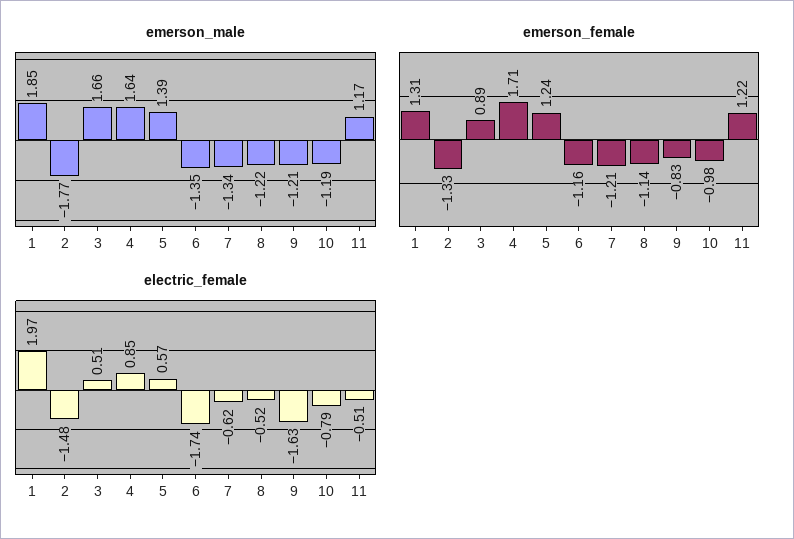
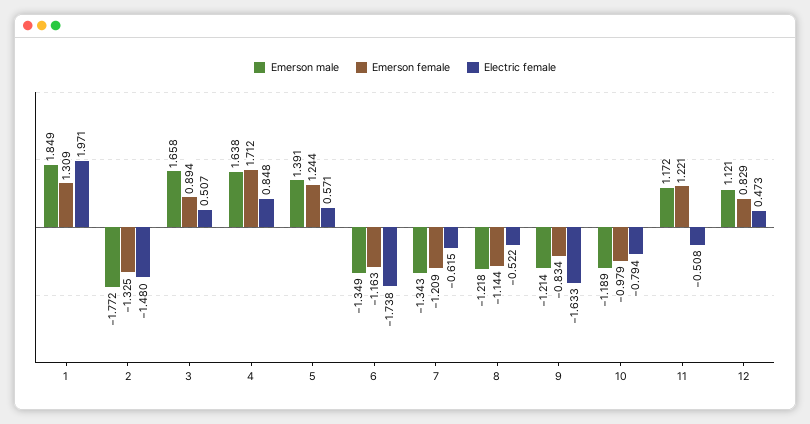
emerson_male, 12: none -> 1.121
emerson_female, 12: none -> 0.829
electric_female, 12: none -> 0.473

